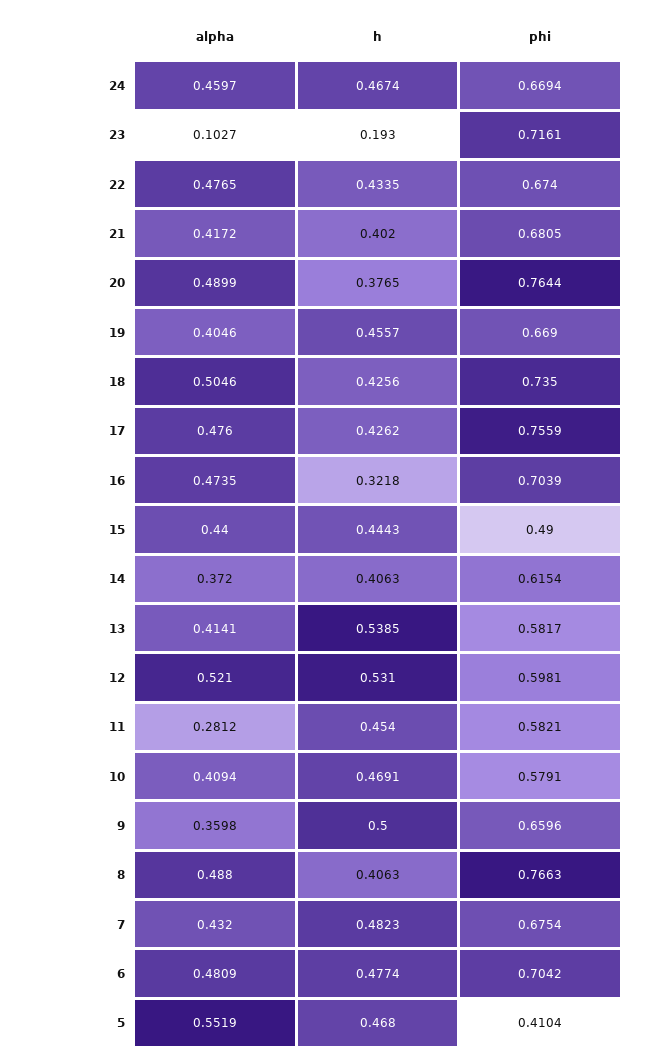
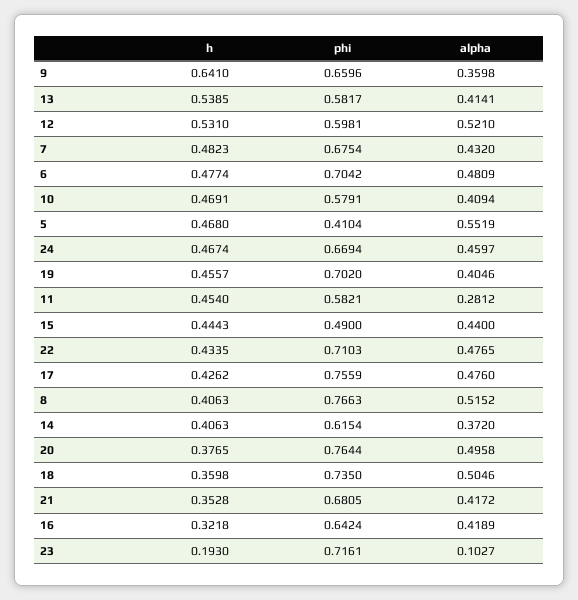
phi, 22: 0.674 -> 0.7103
h, 21: 0.402 -> 0.3528
alpha, 20: 0.4899 -> 0.4958
phi, 19: 0.669 -> 0.702
h, 18: 0.4256 -> 0.3598
alpha, 16: 0.4735 -> 0.4189
phi, 16: 0.7039 -> 0.6424
h, 9: 0.5 -> 0.641
alpha, 8: 0.488 -> 0.5152

